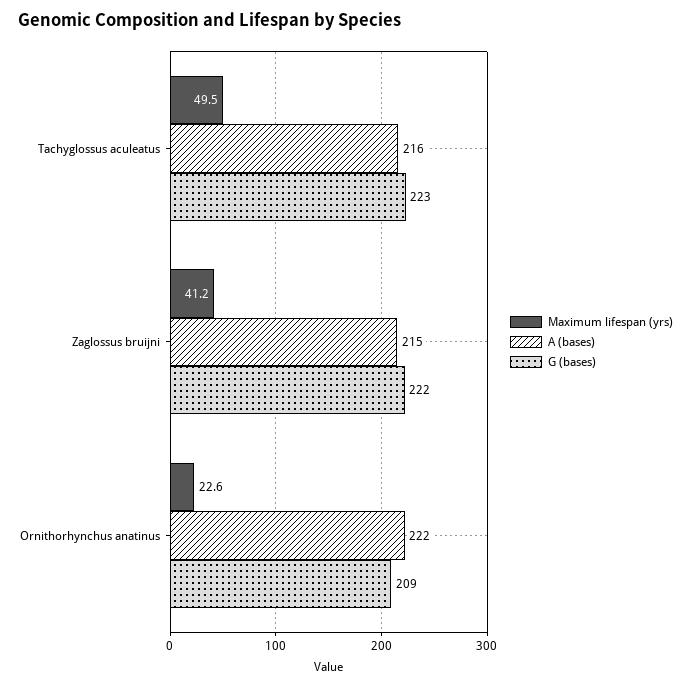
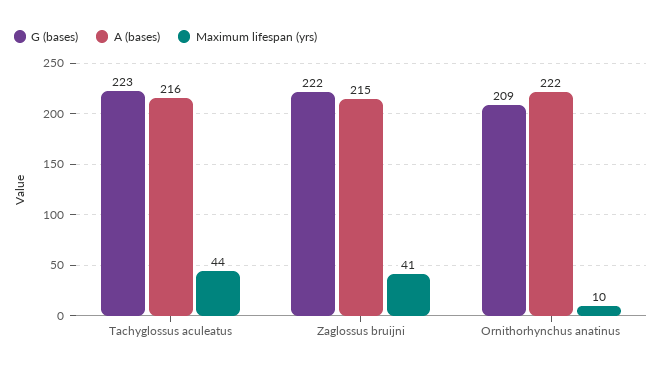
Maximum lifespan (yrs), Tachyglossus aculeatus: 49.5 -> 44
Maximum lifespan (yrs), Ornithorhynchus anatinus: 22.6 -> 10

